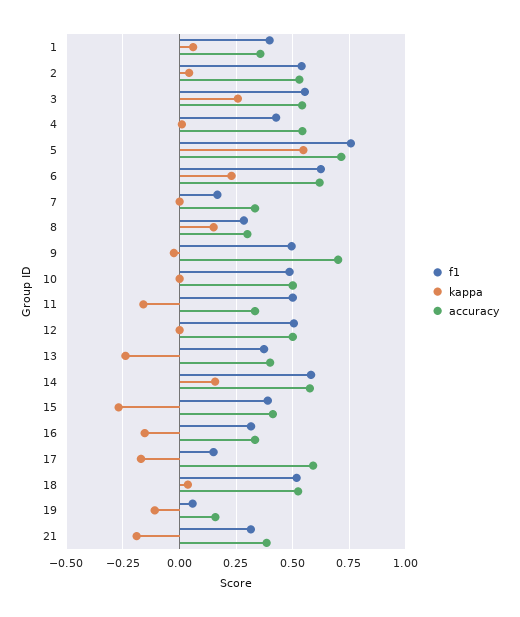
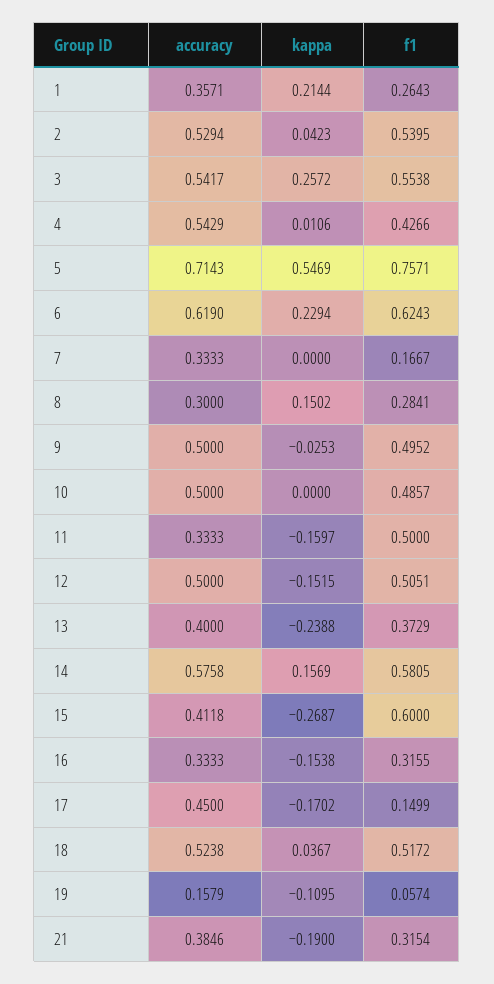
f1, 1: 0.4 -> 0.2643
kappa, 1: 0.05 -> 0.2144
accuracy, 9: 0.7 -> 0.5
kappa, 12: 0 -> -0.1515
f1, 15: 0.4 -> 0.6
accuracy, 17: 0.6 -> 0.45

